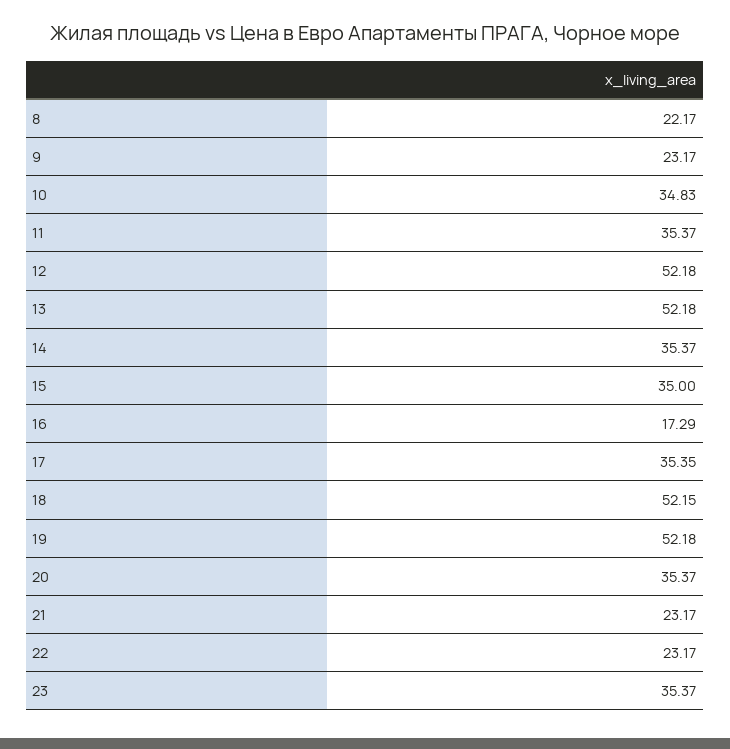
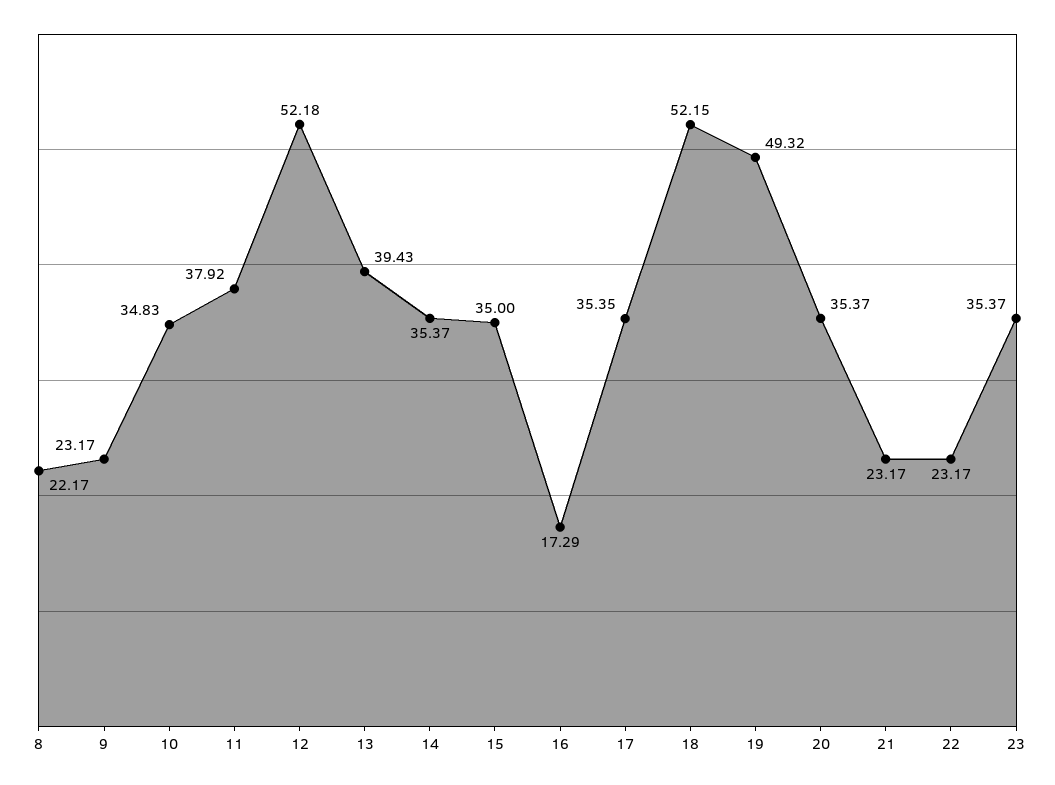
11: 35.37 -> 37.92
13: 52.18 -> 39.43
19: 52.18 -> 49.32

